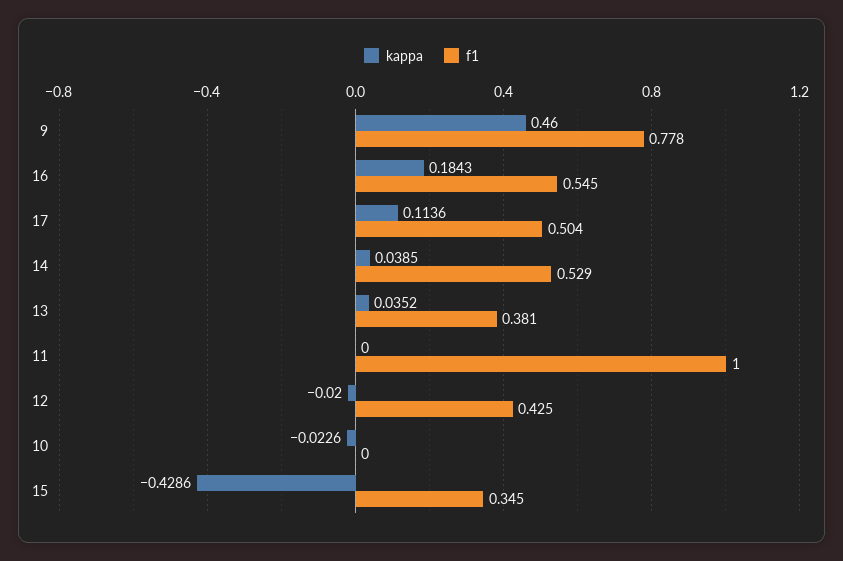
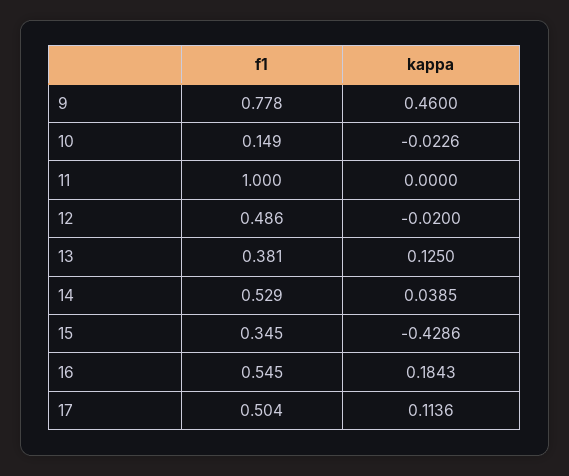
kappa, 13: 0.0352 -> 0.125
f1, 12: 0.425 -> 0.486
f1, 10: 0 -> 0.149

